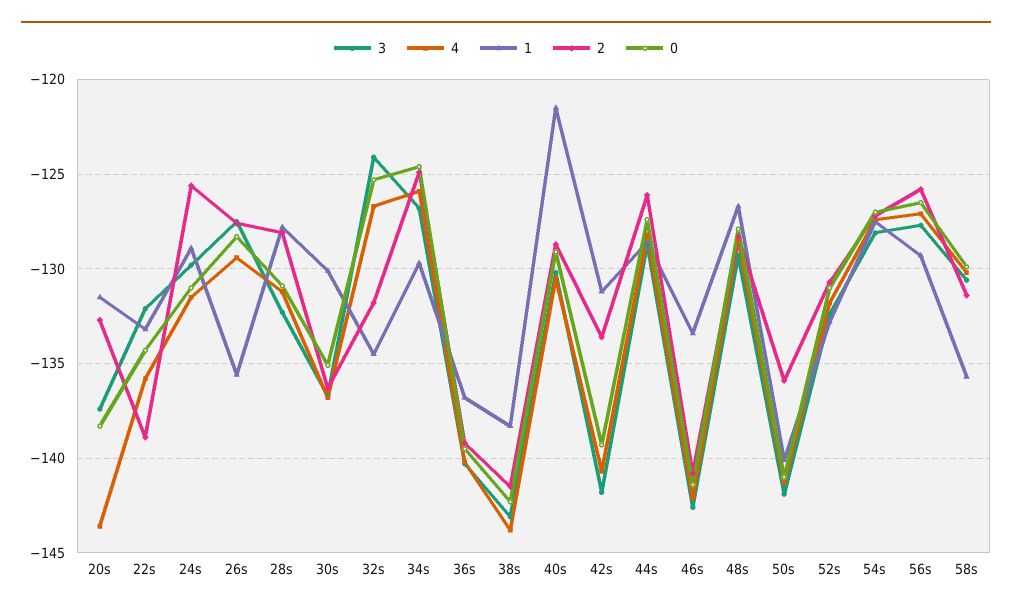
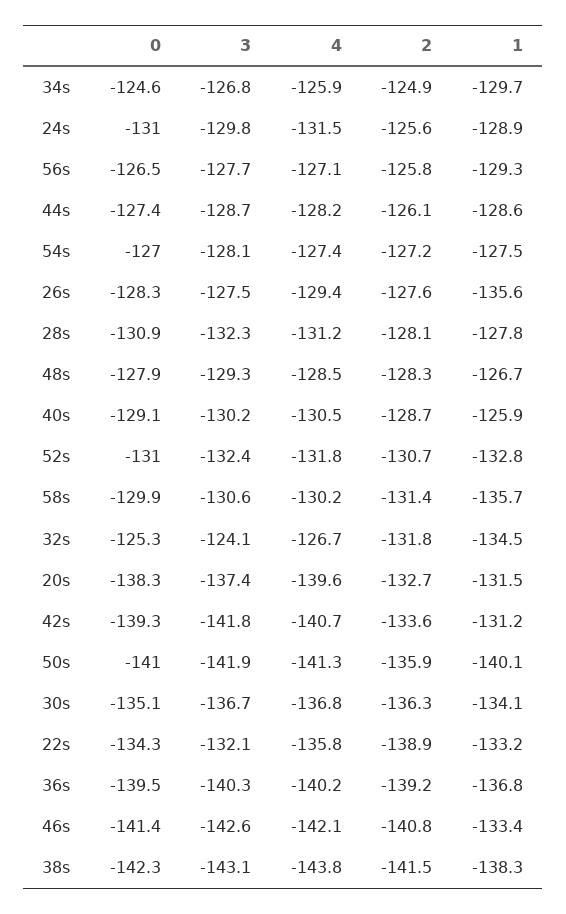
4, 20s: -143.5 -> -139.6
1, 30s: -130 -> -134.1
1, 40s: -121.5 -> -125.9

